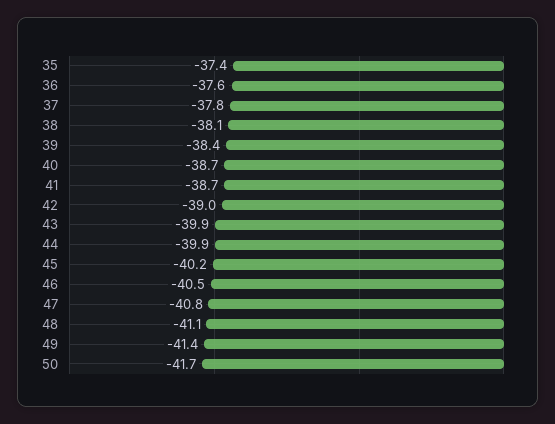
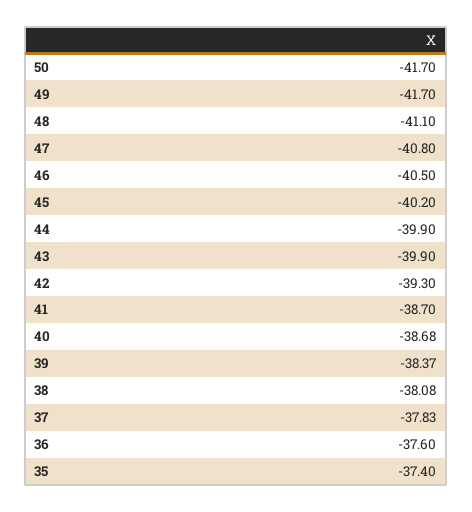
42: -39 -> -39.3
49: -41.4 -> -41.7

